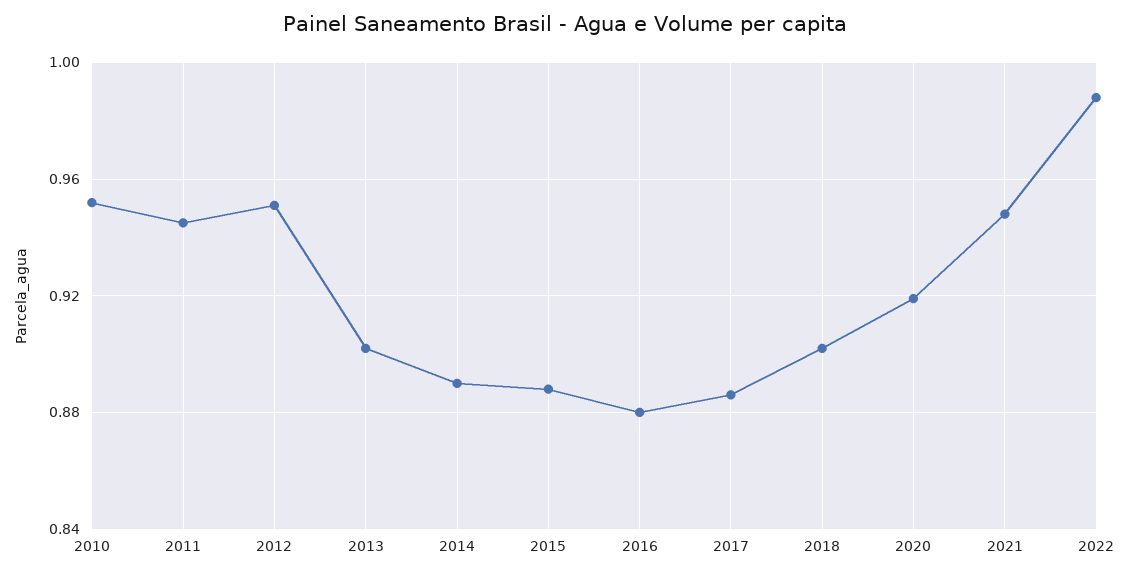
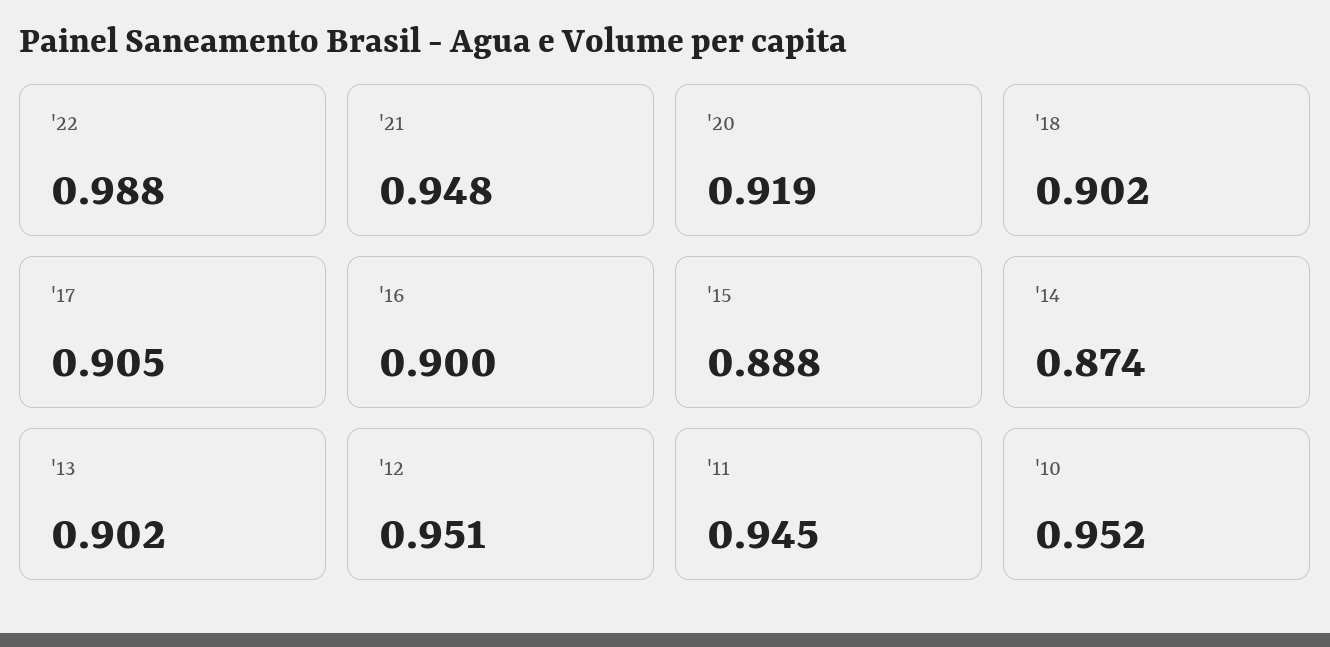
2014: 0.89 -> 0.874
2016: 0.88 -> 0.9
2017: 0.885 -> 0.905

